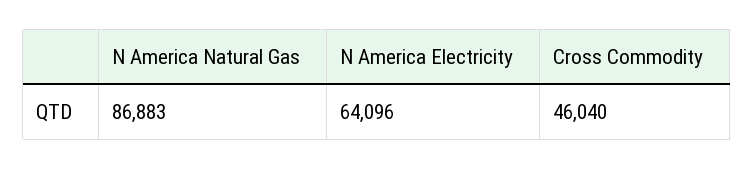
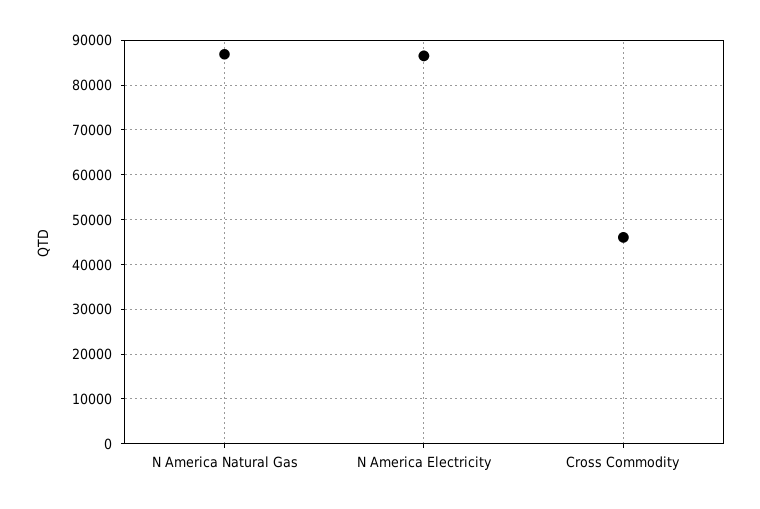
N America Electricity: 64096 -> 86000

